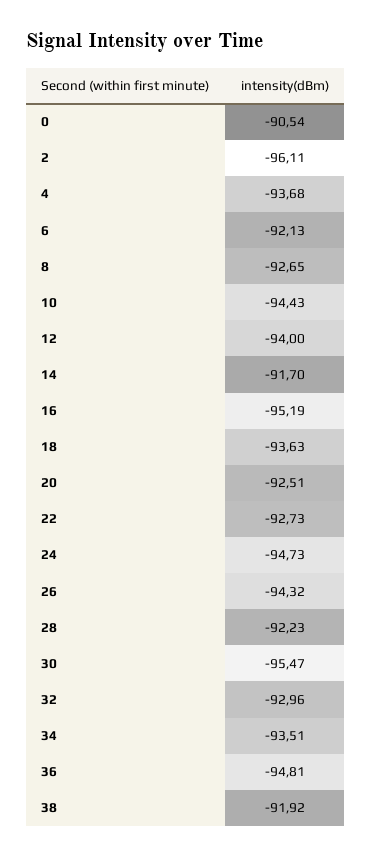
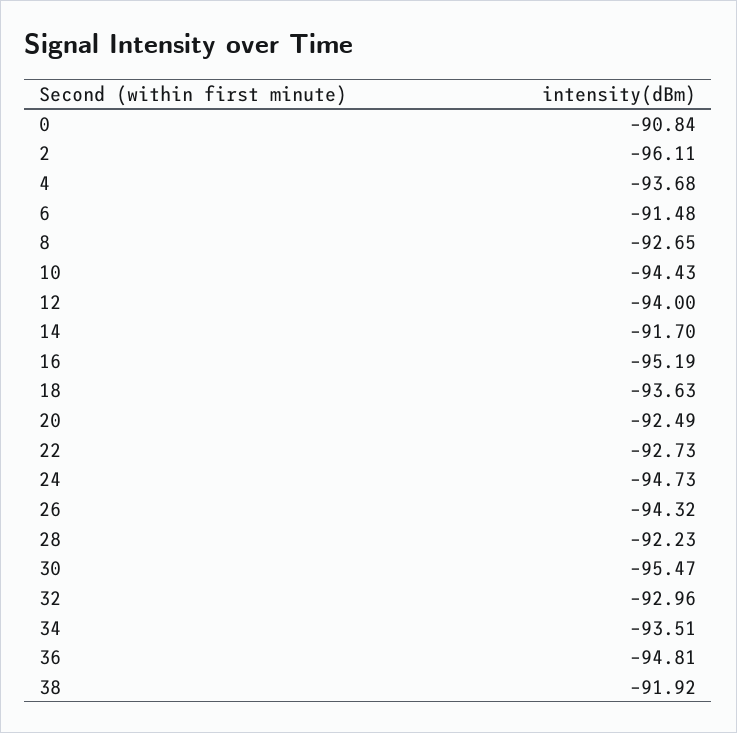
0: -90.54 -> -90.84
6: -92.13 -> -91.48
20: -92.51 -> -92.49

